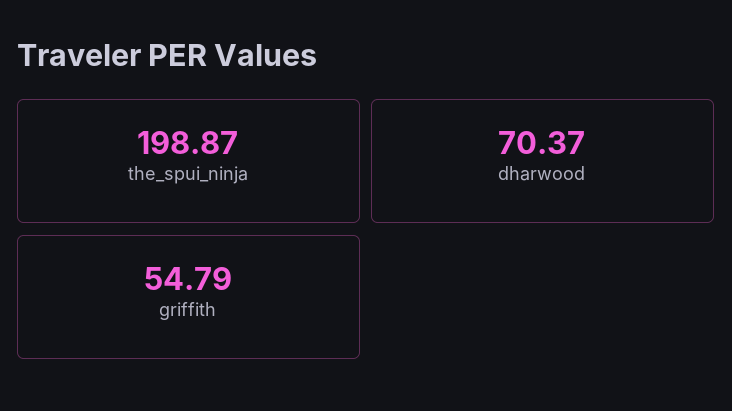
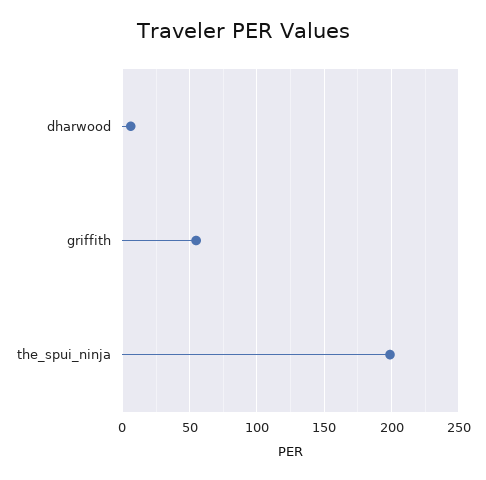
dharwood: 70.37 -> 5

